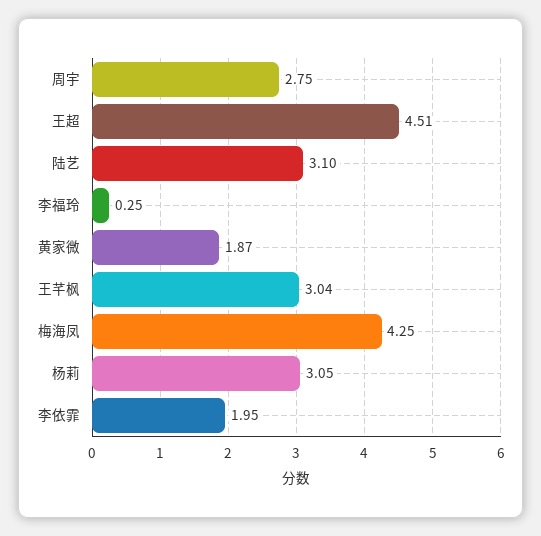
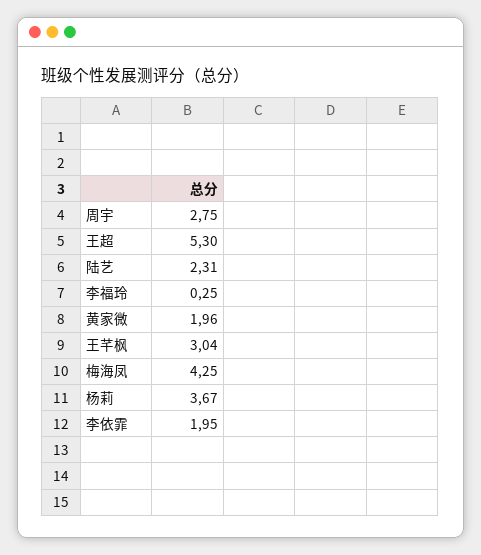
王超: 4.51 -> 5.3
陆艺: 3.1 -> 2.31
黄家微: 1.87 -> 1.96
杨莉: 3.05 -> 3.67

